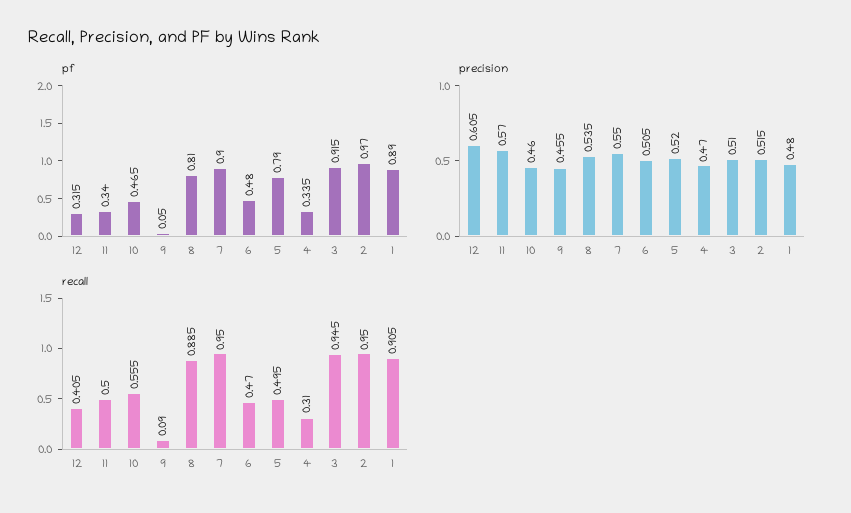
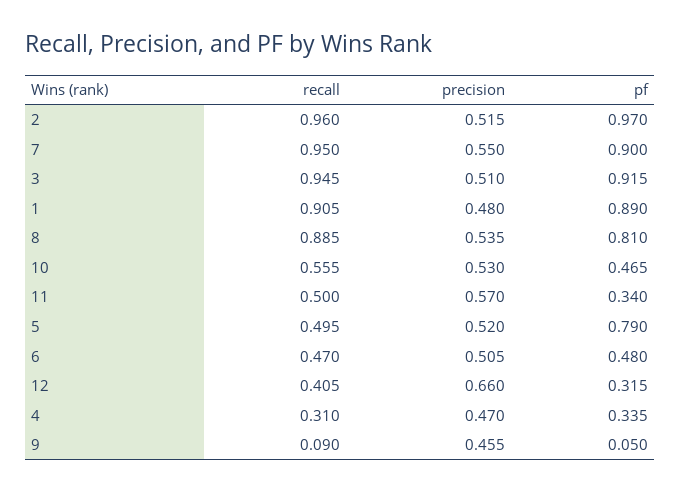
precision, 12: 0.605 -> 0.66
precision, 10: 0.46 -> 0.53
recall, 2: 0.95 -> 0.96

